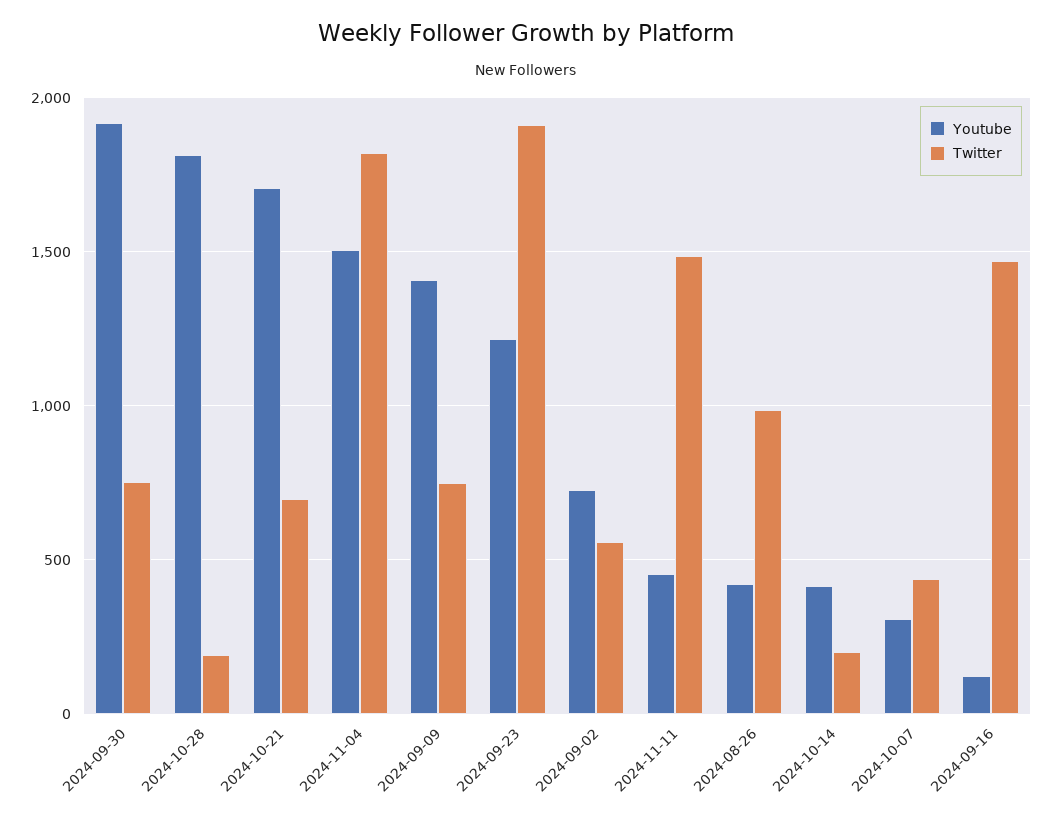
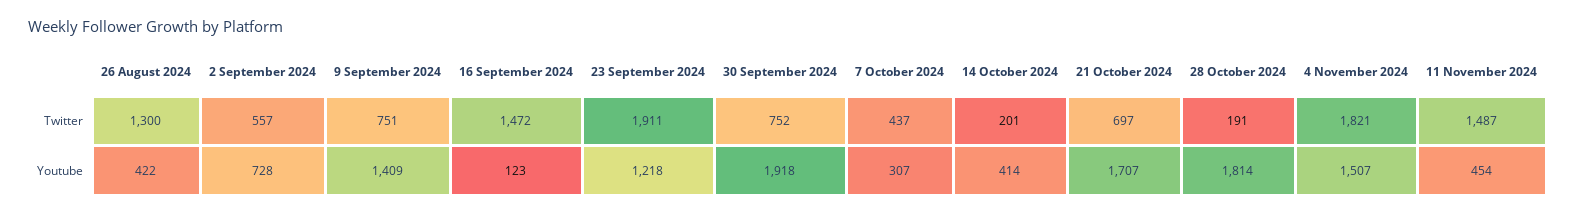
Twitter, 2024-08-26: 1000 -> 1300

